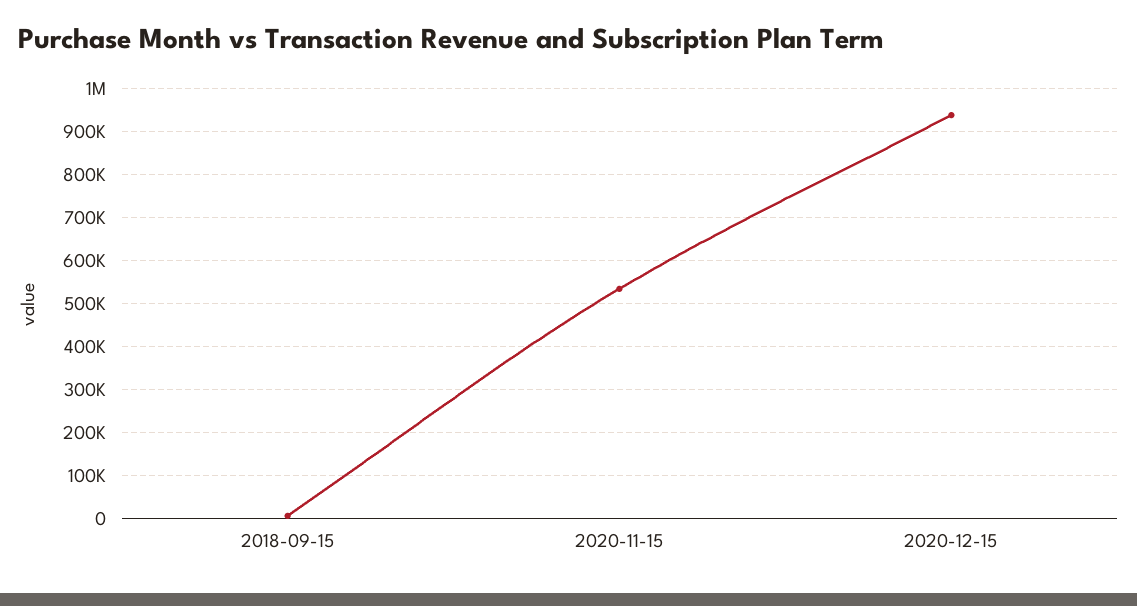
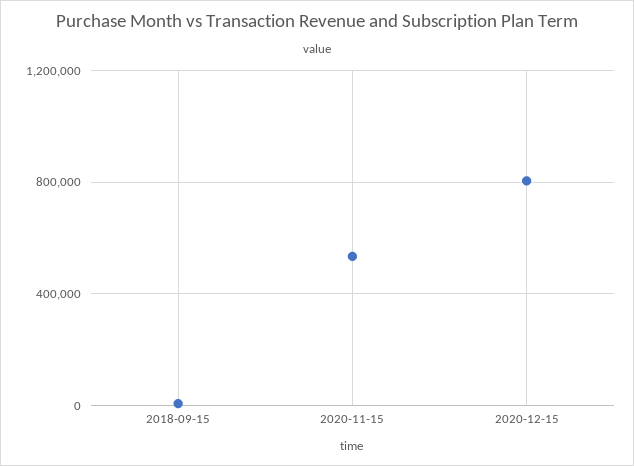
2020-12-15: 940000 -> 800000

